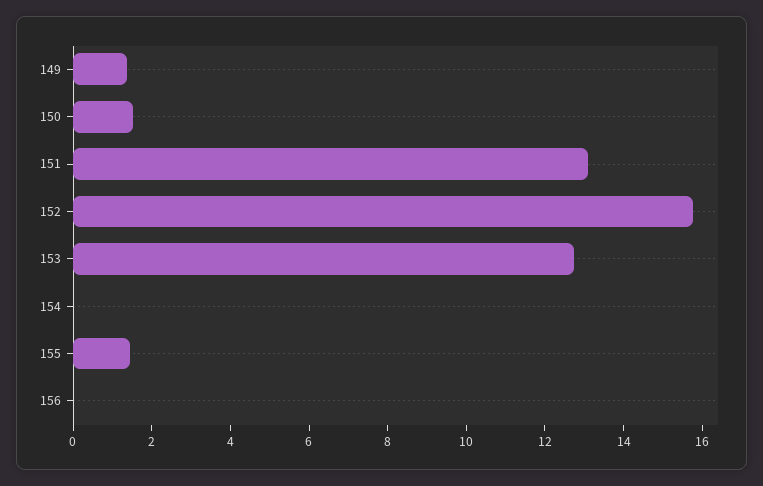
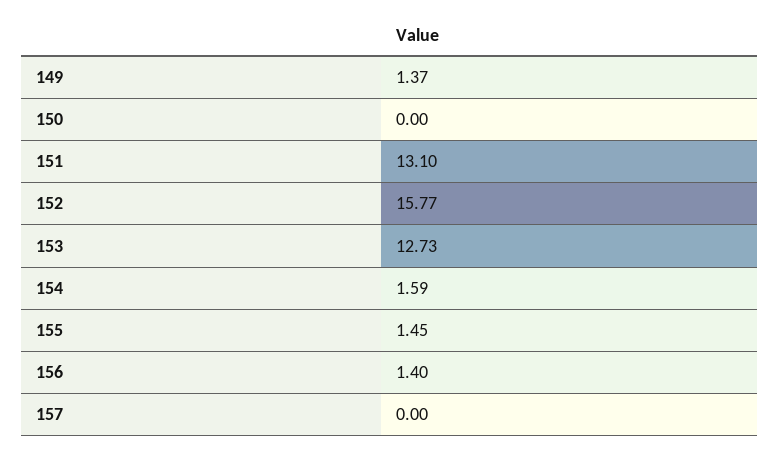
150: 1.5 -> 0
154: 0 -> 1.59
156: 0 -> 1.4
157: none -> 0

